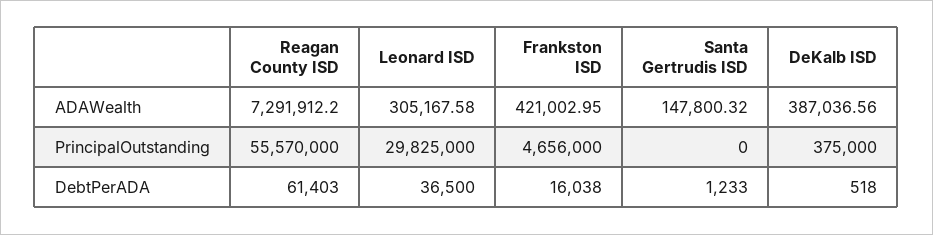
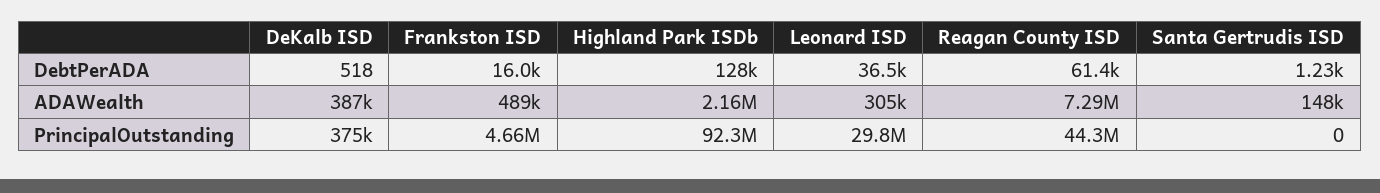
Frankston ISD, ADAWealth: 421002.95 -> 489000
Reagan County ISD, PrincipalOutstanding: 55570000 -> 44300000
Highland Park ISDb, DebtPerADA: none -> 128000
Highland Park ISDb, ADAWealth: none -> 2160000
Highland Park ISDb, PrincipalOutstanding: none -> 92300000

